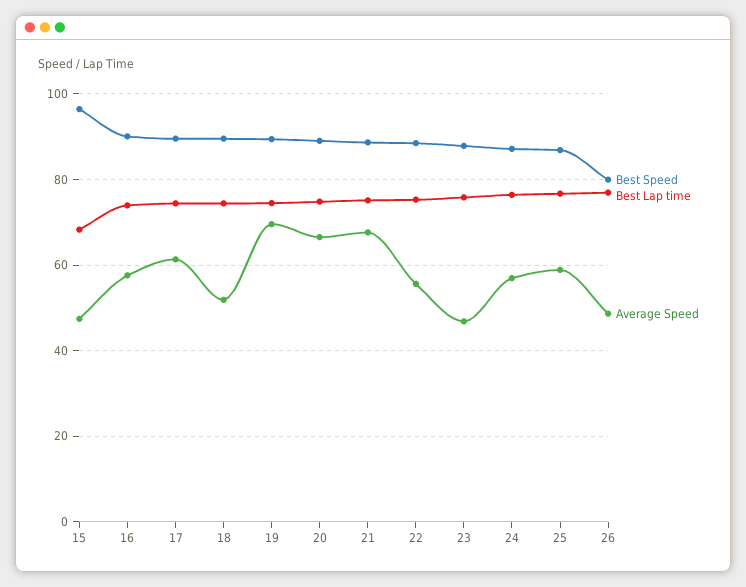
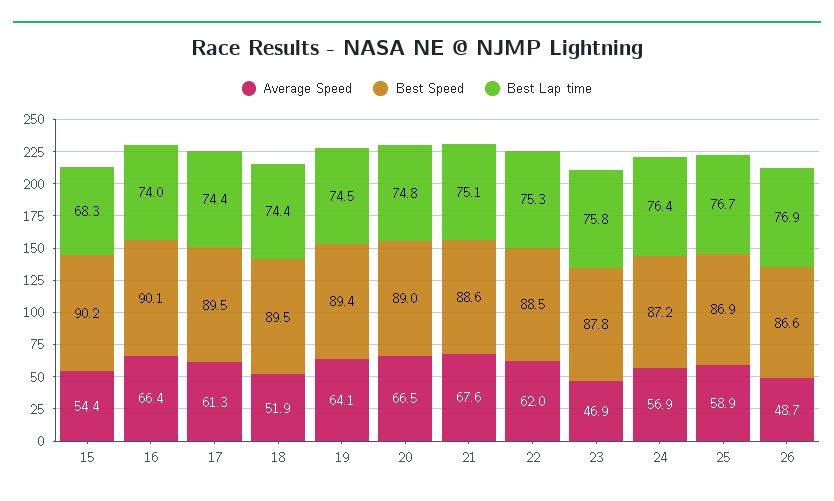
Best Speed, 15: 96 -> 90.2
Average Speed, 15: 48 -> 54.4
Average Speed, 16: 58 -> 66.4
Average Speed, 19: 70 -> 64.1
Average Speed, 22: 56 -> 62
Best Speed, 26: 80 -> 86.6

